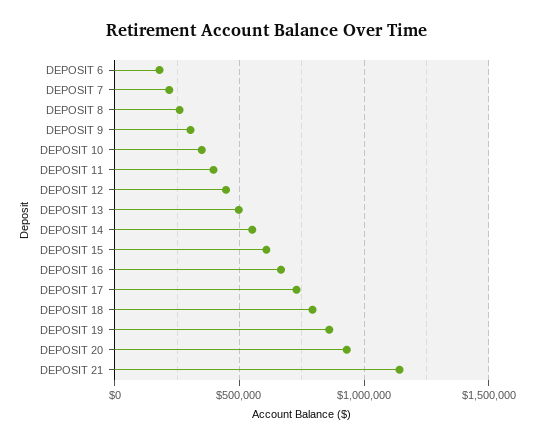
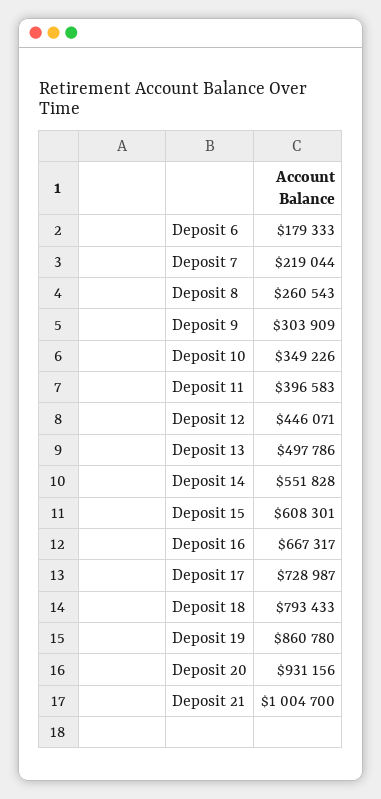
DEPOSIT 21: 1150000 -> 1004700

